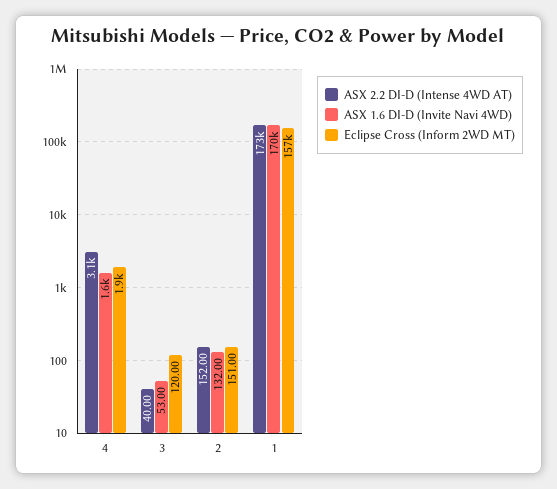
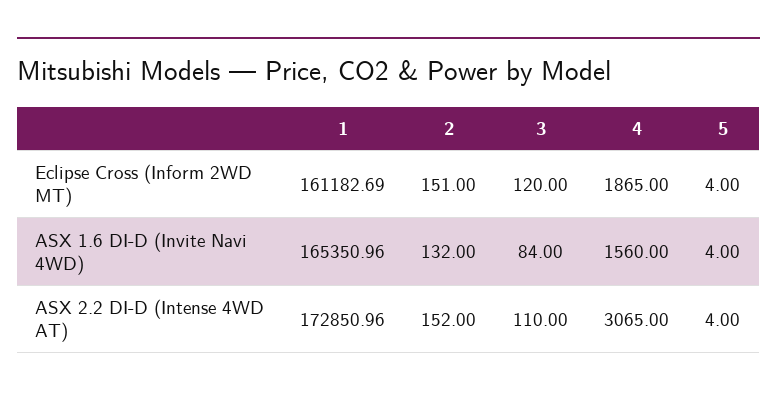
ASX 2.2 DI-D (Intense 4WD AT), 3: 40 -> 110
ASX 1.6 DI-D (Invite Navi 4WD), 3: 53 -> 84
ASX 1.6 DI-D (Invite Navi 4WD), 1: 170000 -> 165350.96
Eclipse Cross (Inform 2WD MT), 1: 157000 -> 161182.69
Eclipse Cross (Inform 2WD MT), 5: none -> 4
ASX 1.6 DI-D (Invite Navi 4WD), 5: none -> 4
ASX 2.2 DI-D (Intense 4WD AT), 5: none -> 4

